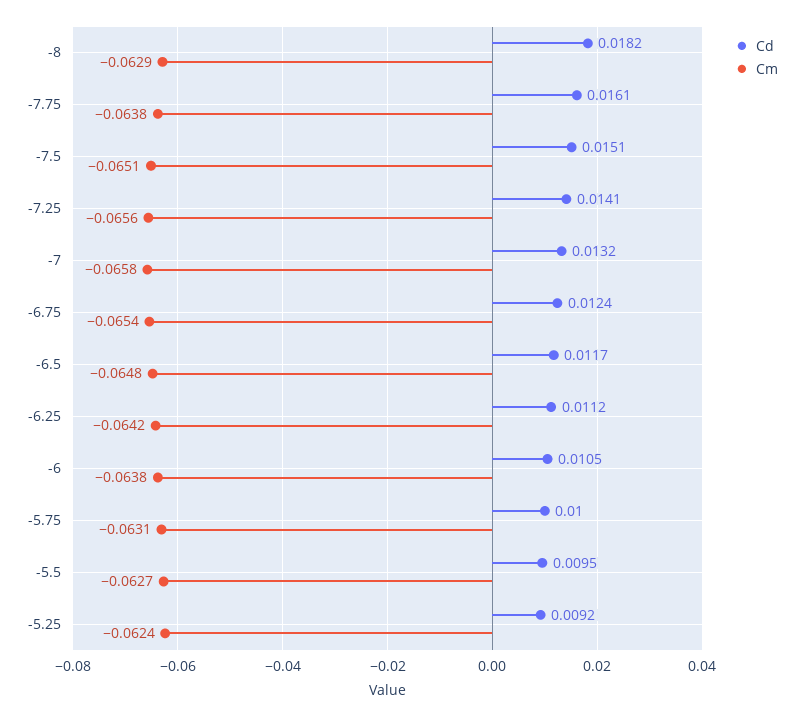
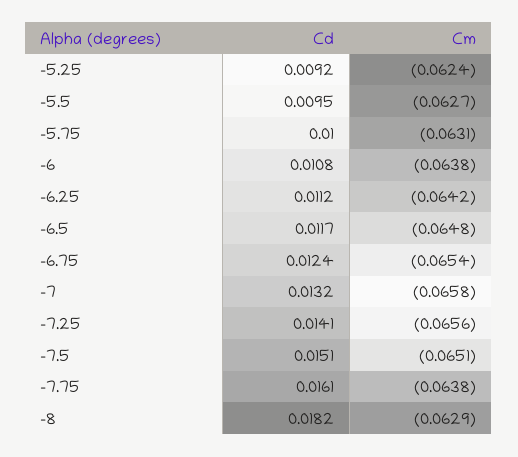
Cd, -6: 0.0105 -> 0.0108

